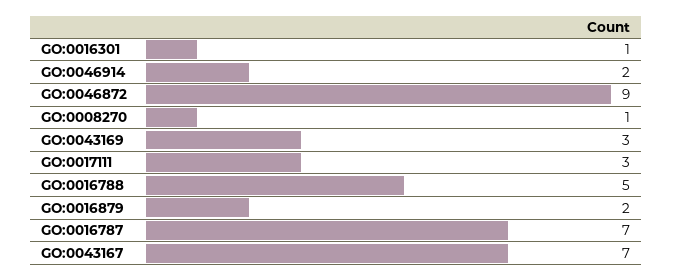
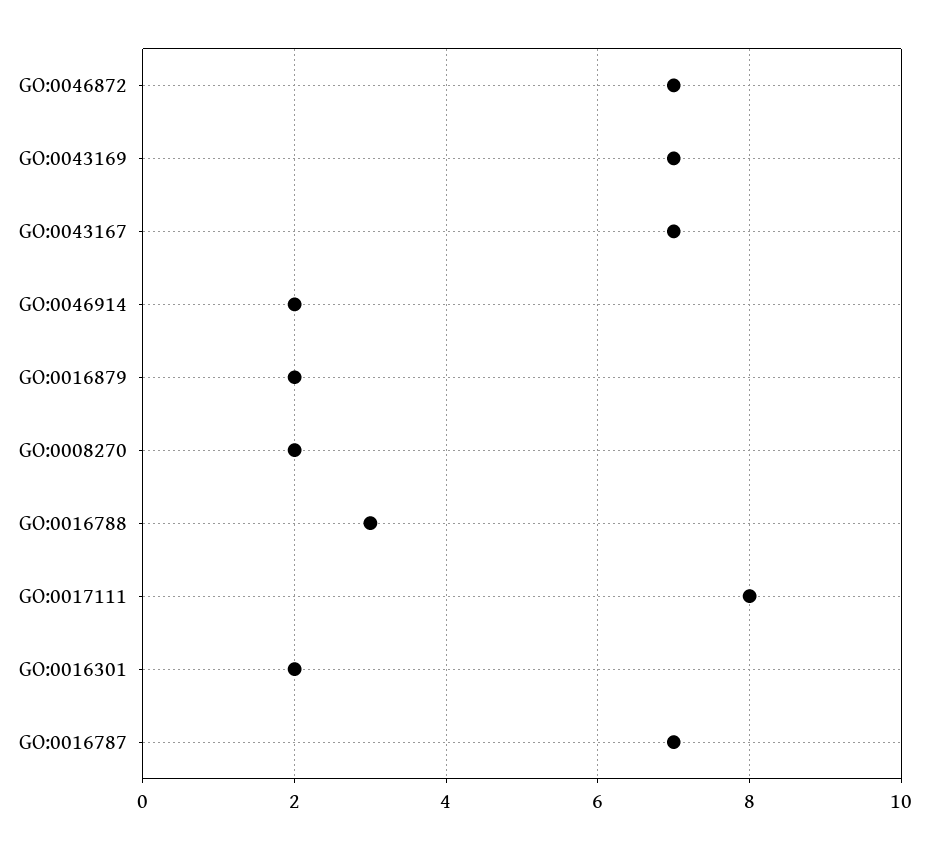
GO:0016301: 1 -> 2
GO:0046872: 9 -> 7
GO:0008270: 1 -> 2
GO:0043169: 3 -> 7
GO:0017111: 3 -> 8
GO:0016788: 5 -> 3

